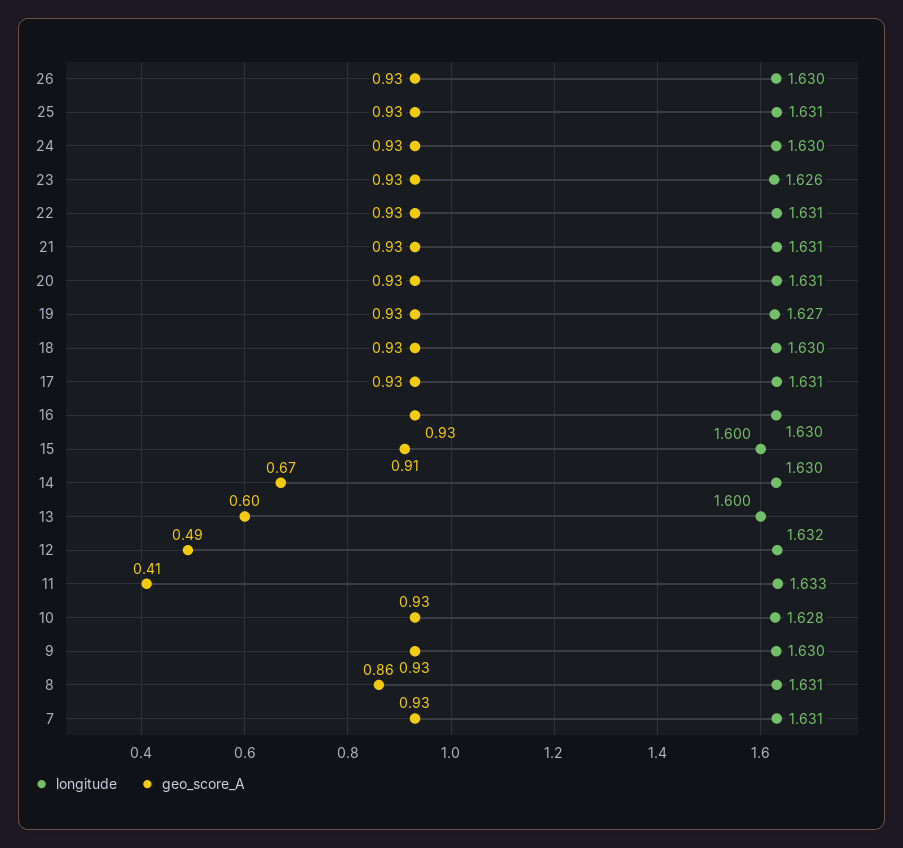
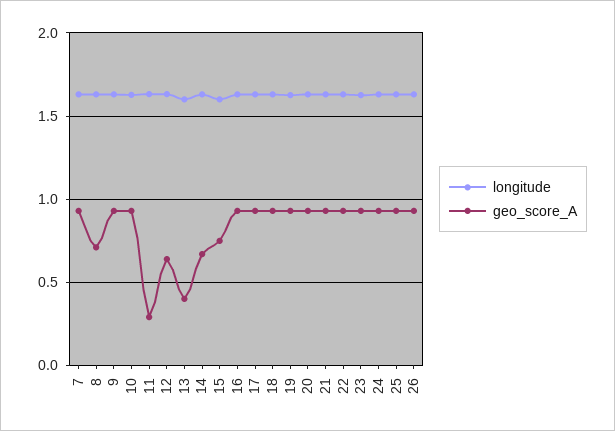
geo_score_A, 15: 0.91 -> 0.75
geo_score_A, 13: 0.6 -> 0.4
geo_score_A, 12: 0.49 -> 0.65
geo_score_A, 11: 0.41 -> 0.3
geo_score_A, 8: 0.86 -> 0.7

